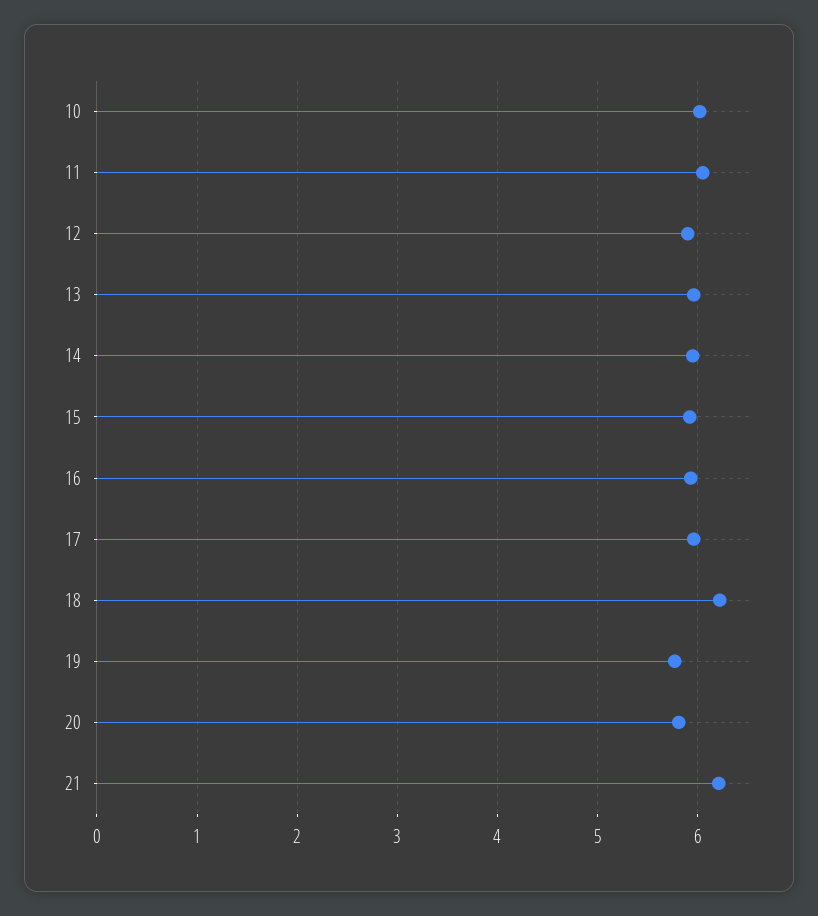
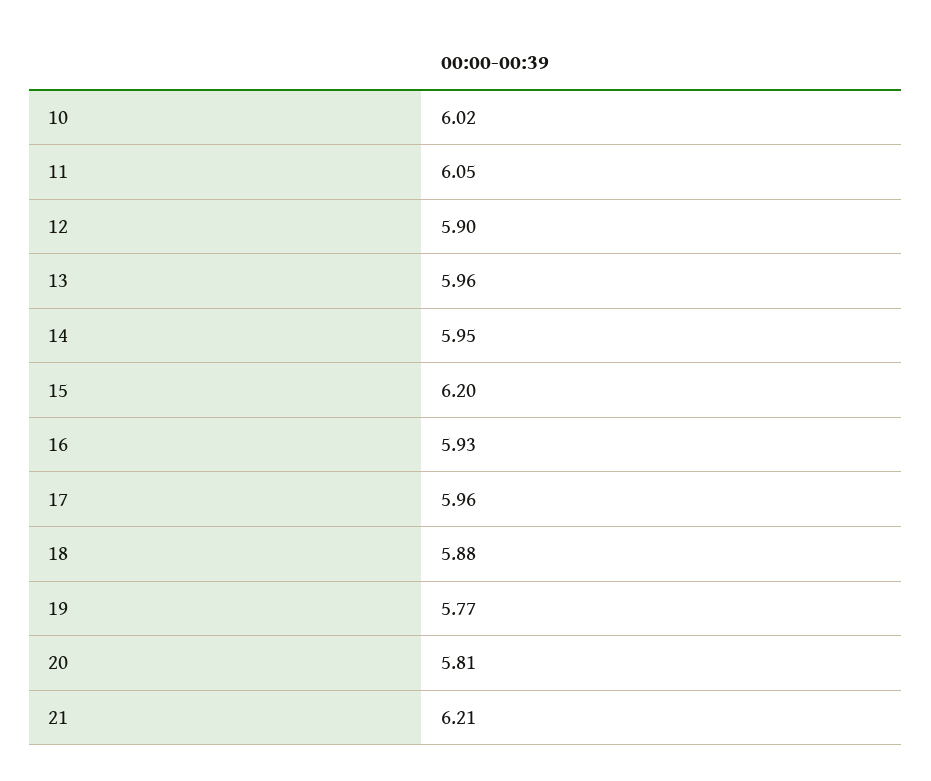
15: 5.9 -> 6.2
18: 6.2 -> 5.88

